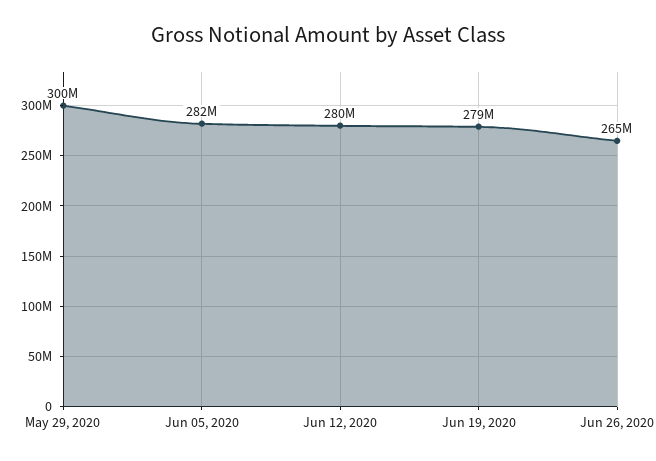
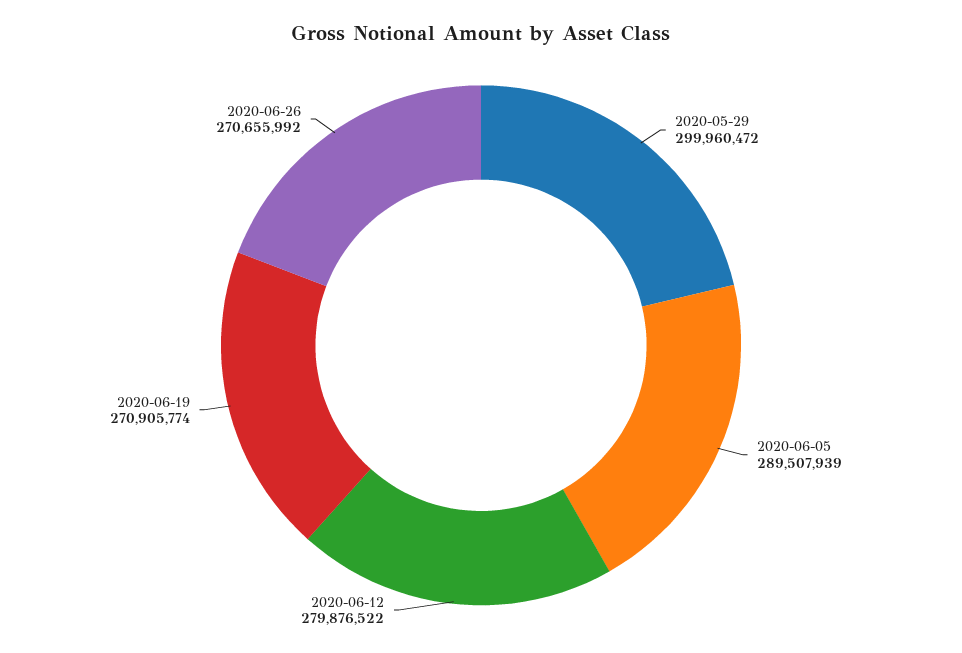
Jun 05, 2020: 282000000 -> 289507939
Jun 19, 2020: 279000000 -> 270905774
Jun 26, 2020: 265000000 -> 270655992

